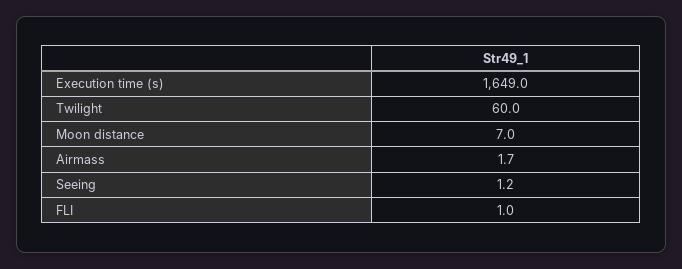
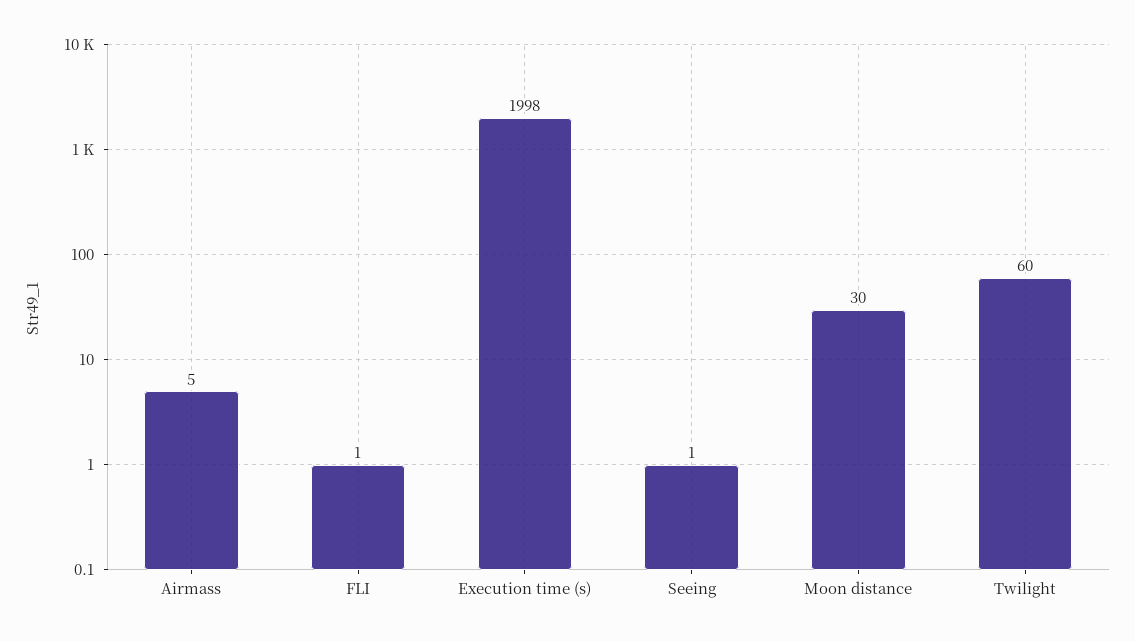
Execution time (s): 1649 -> 1998
Moon distance: 7 -> 30
Airmass: 1.7 -> 5

